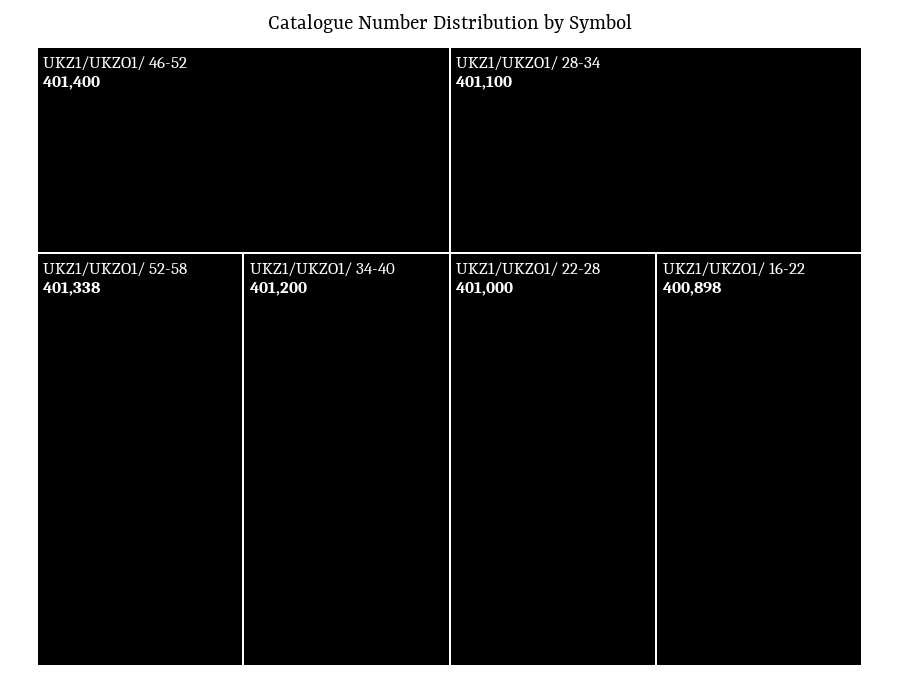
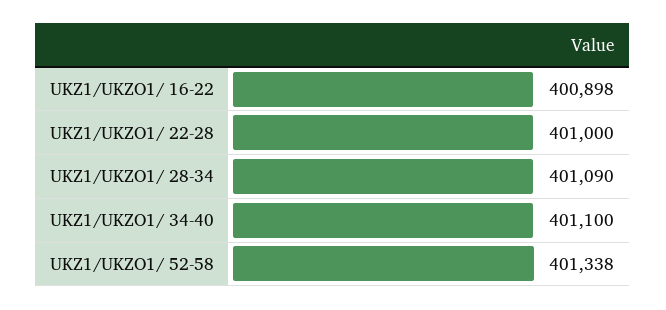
UKZ1/UKZO1/ 46-52: 401400 -> none
UKZ1/UKZO1/ 34-40: 401200 -> 401100
UKZ1/UKZO1/ 28-34: 401100 -> 401090

